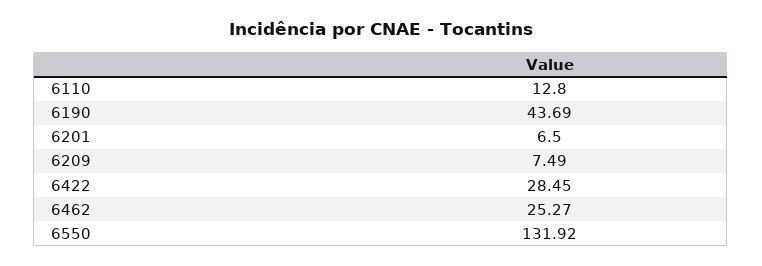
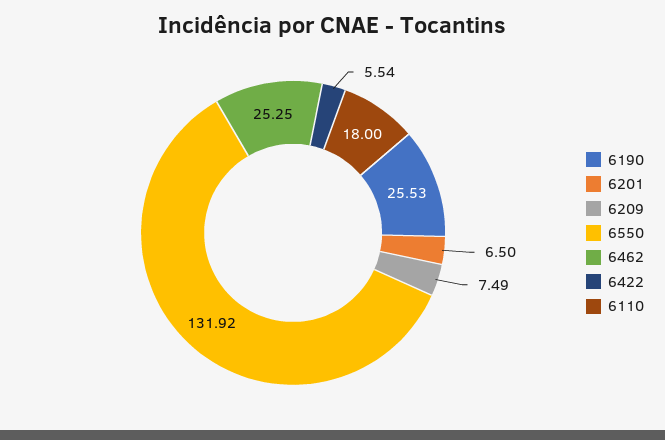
6110: 12.8 -> 18
6190: 43.69 -> 25.53
6422: 28.45 -> 5.54
6462: 25.27 -> 25.25

